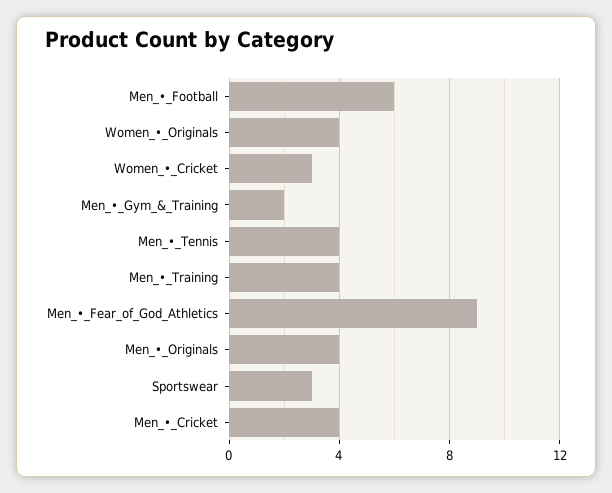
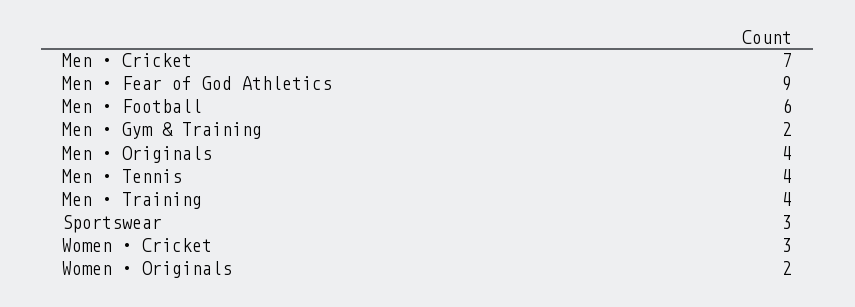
Women_•_Originals: 4 -> 2
Men_•_Cricket: 4 -> 7

